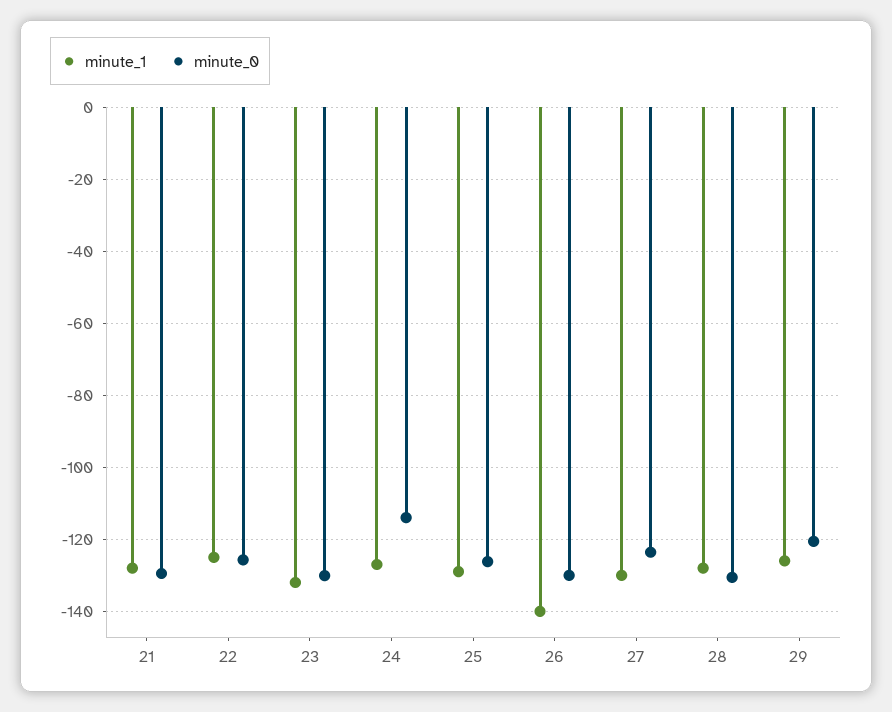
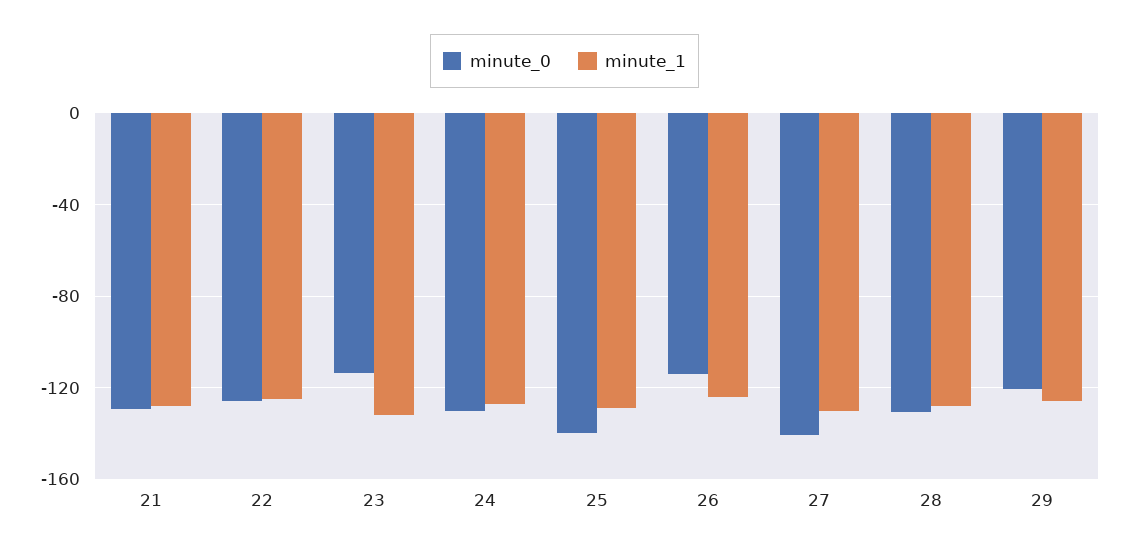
minute_0, 23: -130 -> -115
minute_0, 24: -114 -> -130
minute_0, 25: -126 -> -140
minute_1, 26: -140 -> -125
minute_0, 26: -130 -> -115
minute_0, 27: -124 -> -140

